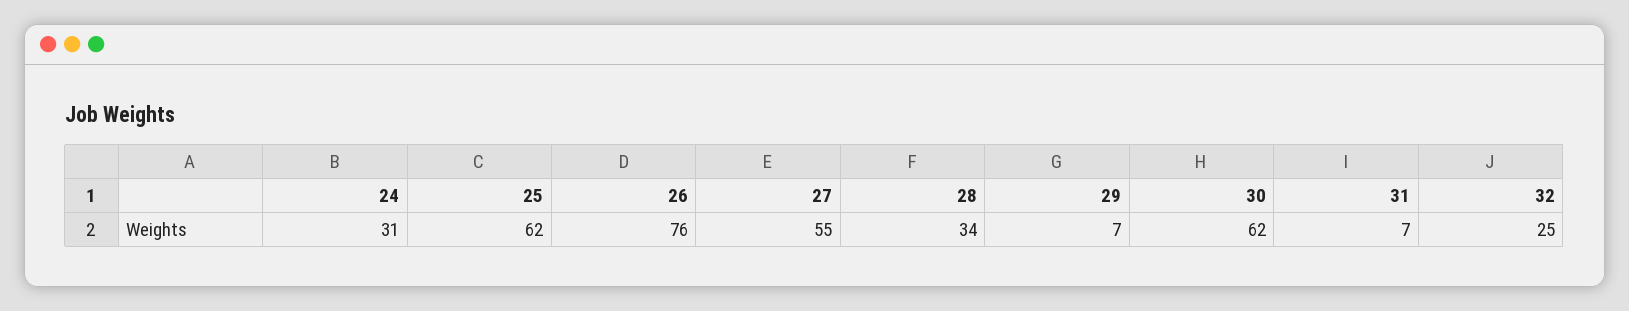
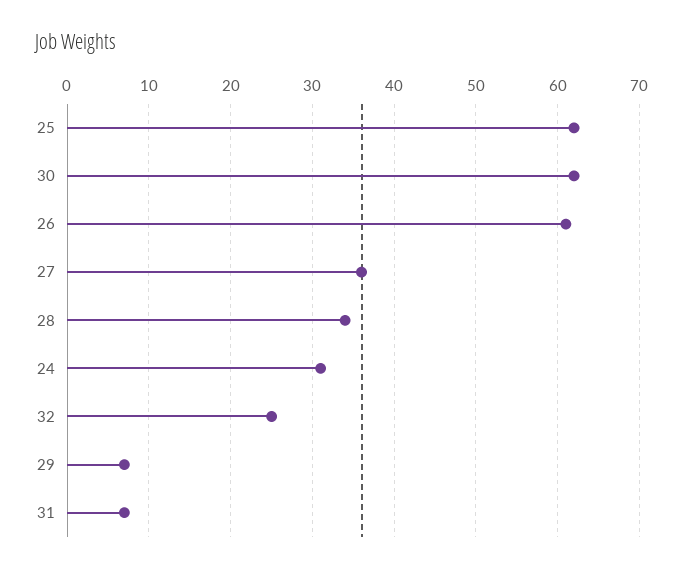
26: 76 -> 61
27: 55 -> 36

